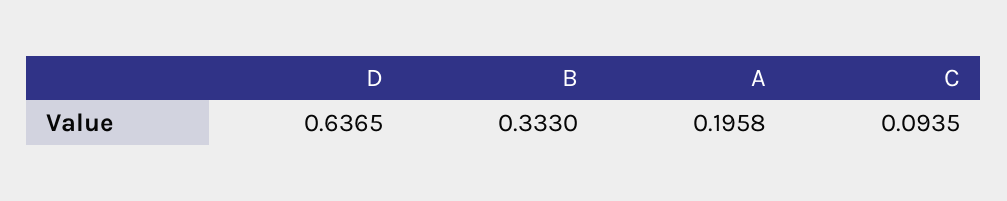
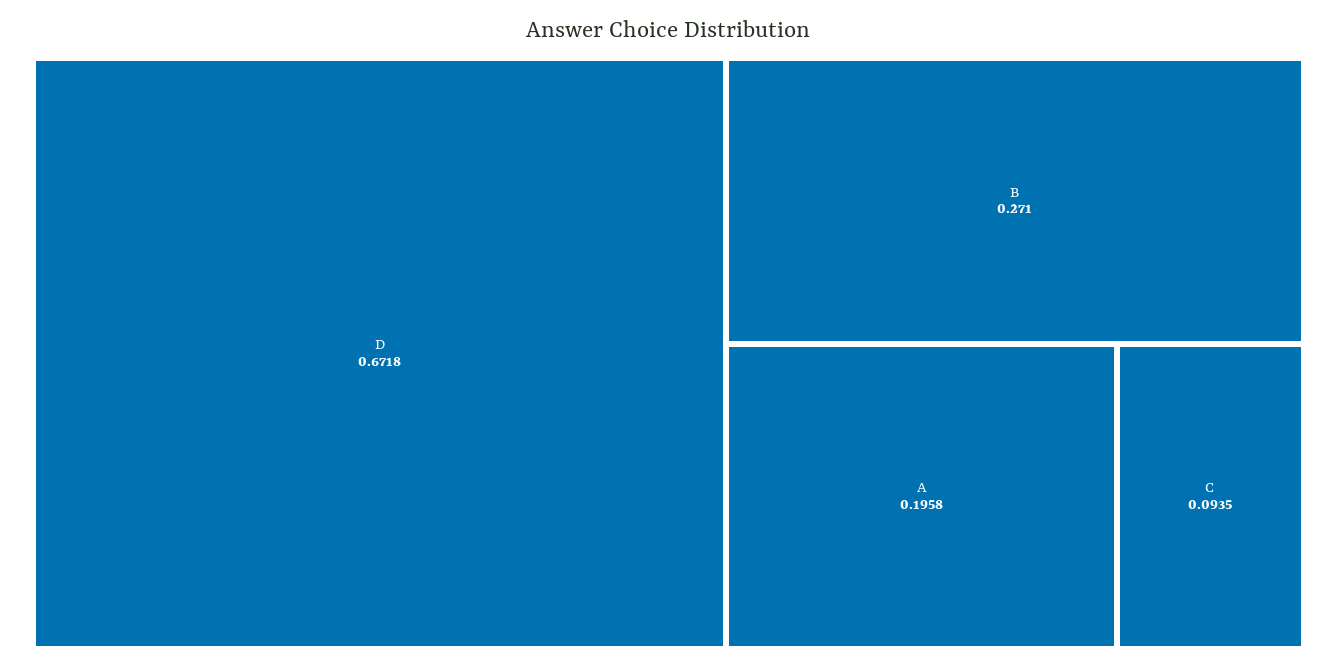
D: 0.6365 -> 0.6718
B: 0.333 -> 0.271

